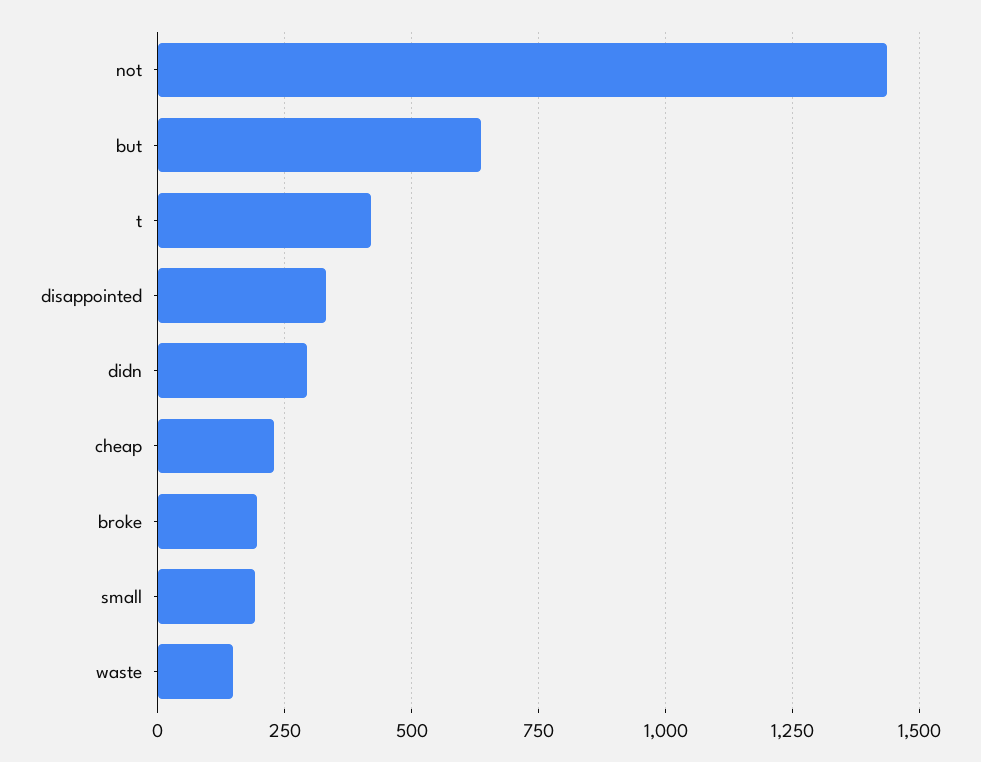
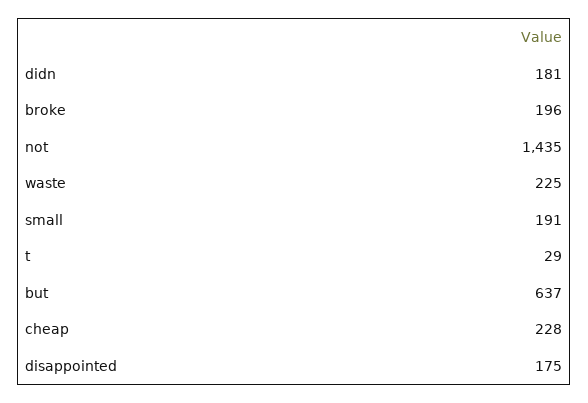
t: 425 -> 29
disappointed: 325 -> 175
didn: 300 -> 181
waste: 150 -> 225

